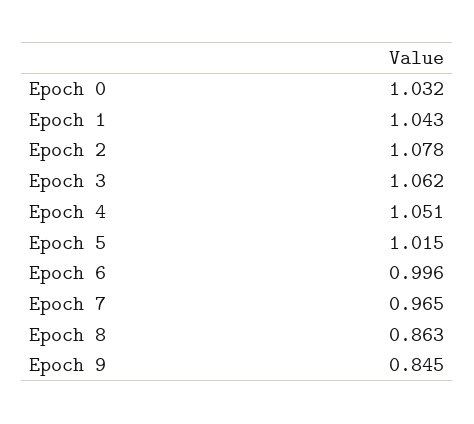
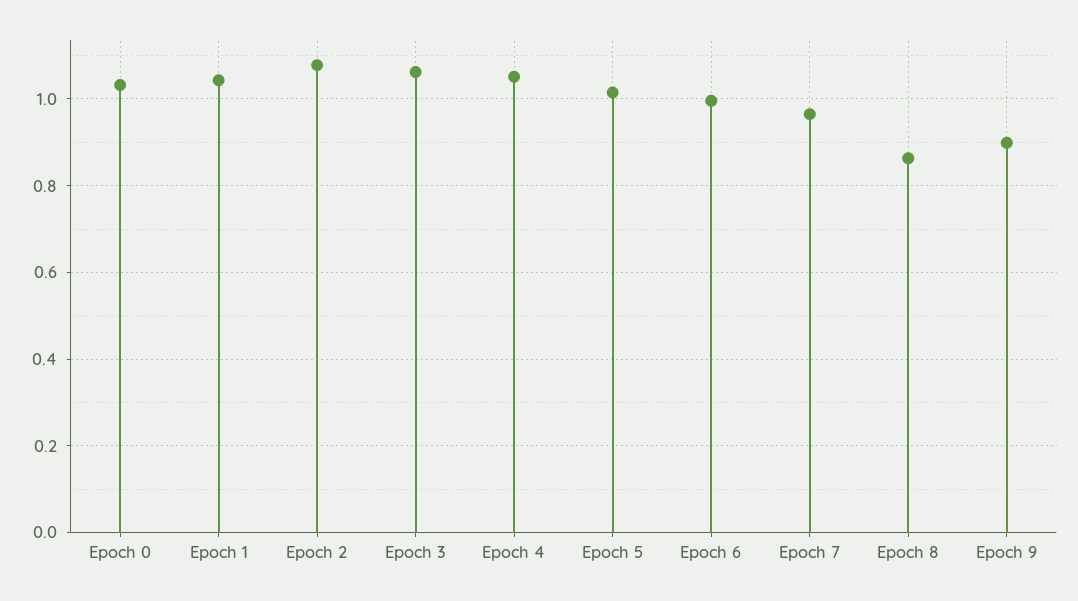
Epoch 9: 0.845 -> 0.9

